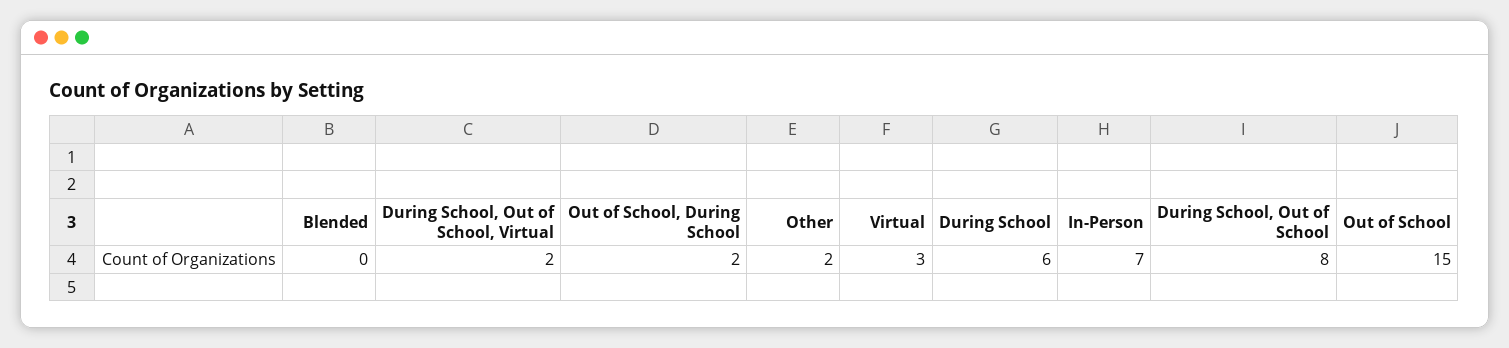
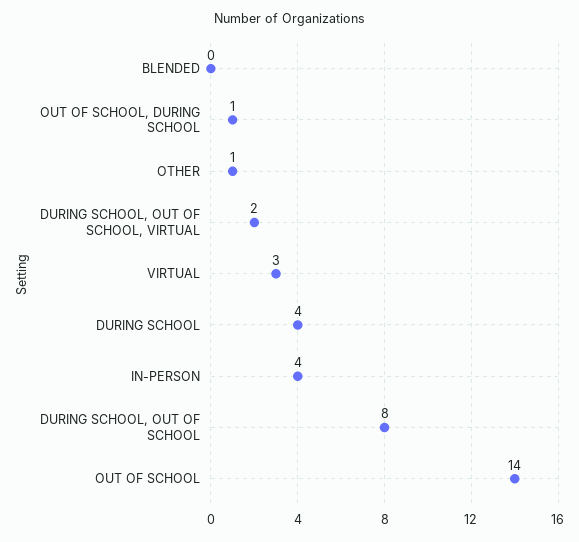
Out of School, During School: 2 -> 1
Other: 2 -> 1
During School: 6 -> 4
In-Person: 7 -> 4
Out of School: 15 -> 14

